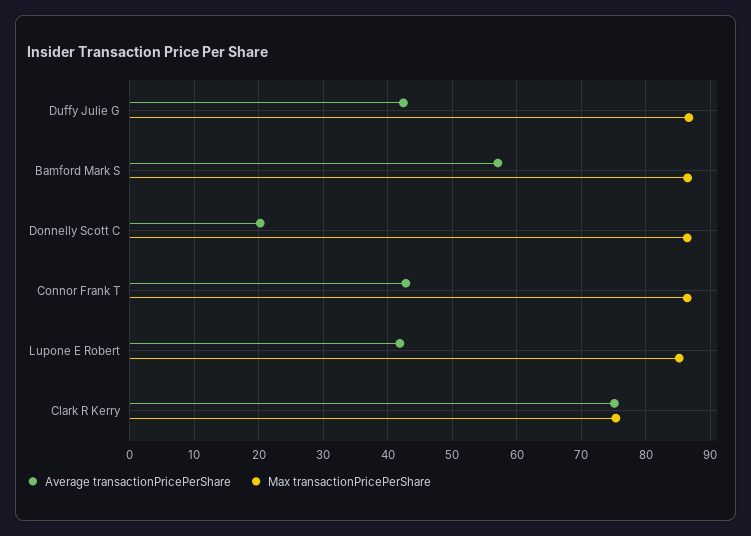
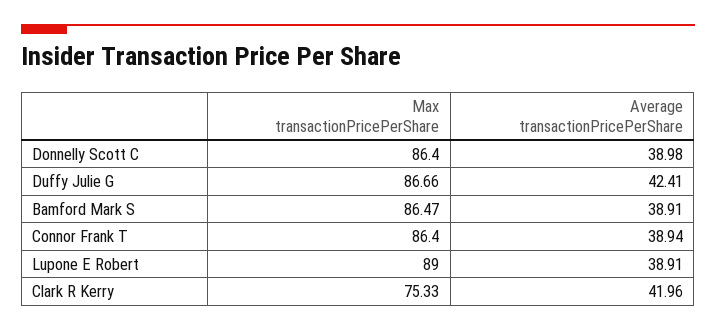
Average transactionPricePerShare, Bamford Mark S: 57 -> 38.91
Average transactionPricePerShare, Donnelly Scott C: 20 -> 38.98
Average transactionPricePerShare, Connor Frank T: 43 -> 38.94
Average transactionPricePerShare, Lupone E Robert: 42 -> 38.91
Max transactionPricePerShare, Lupone E Robert: 85 -> 89
Average transactionPricePerShare, Clark R Kerry: 75 -> 41.96

